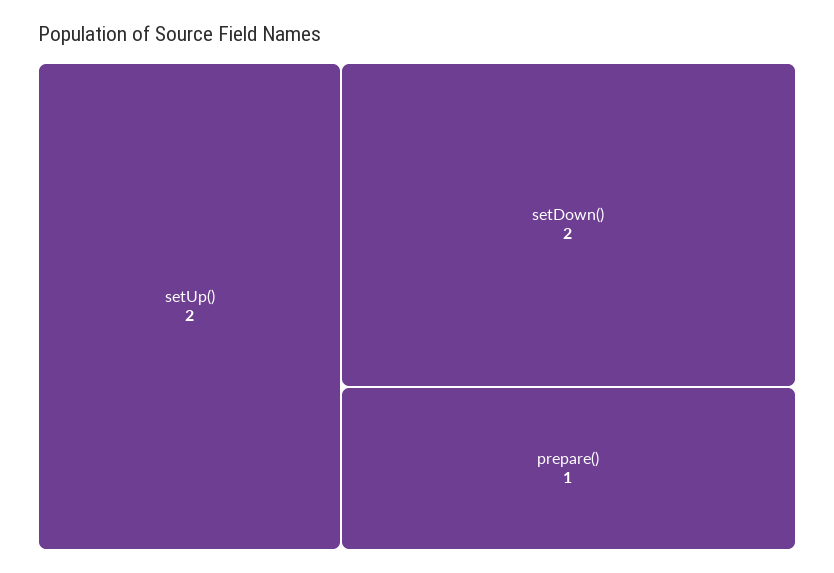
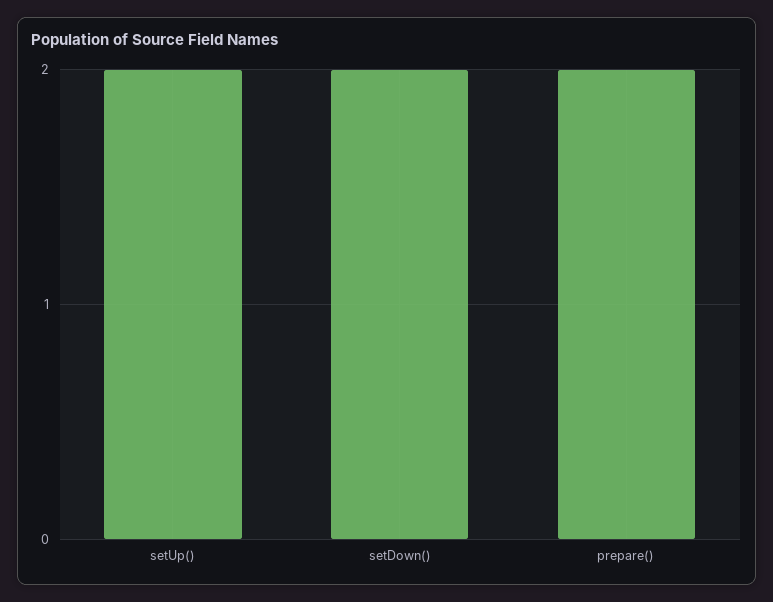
prepare(): 1 -> 2

